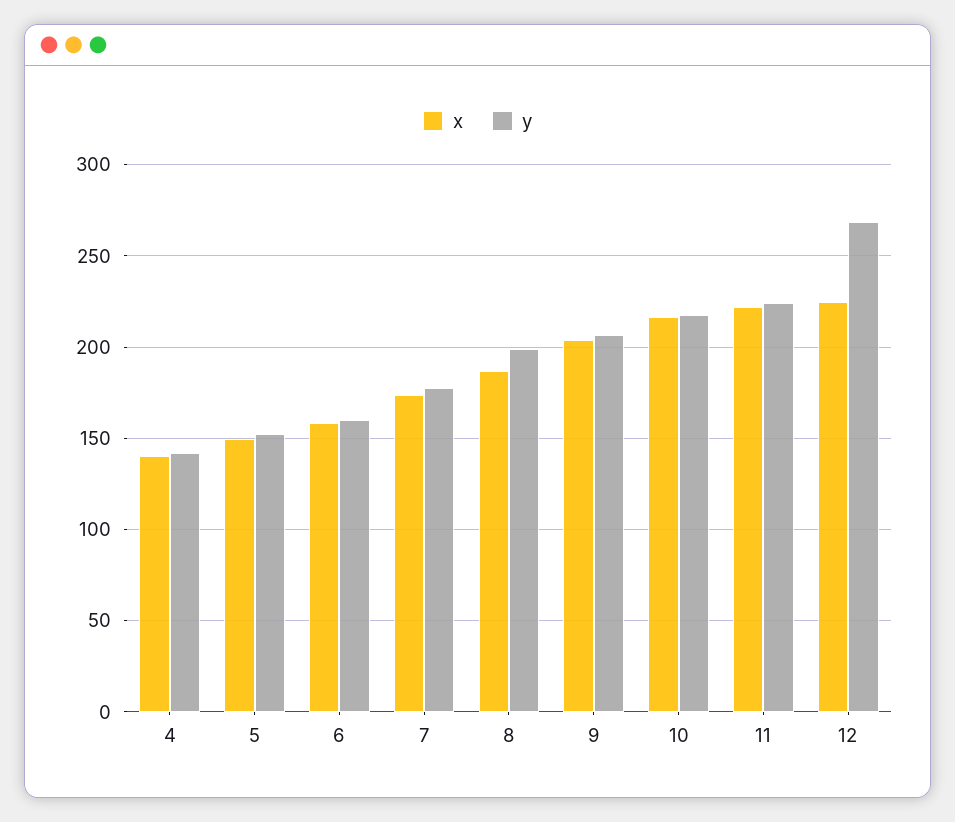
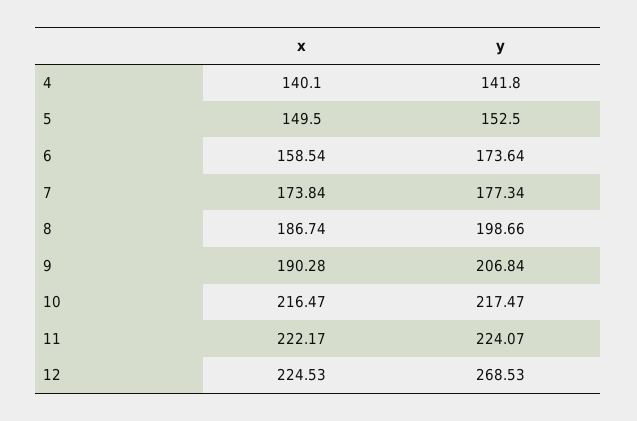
y, 6: 160 -> 173.64
x, 9: 205 -> 190.28

